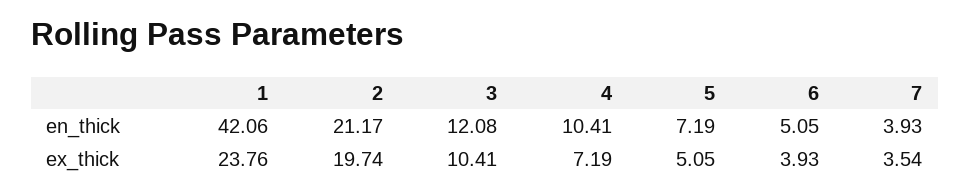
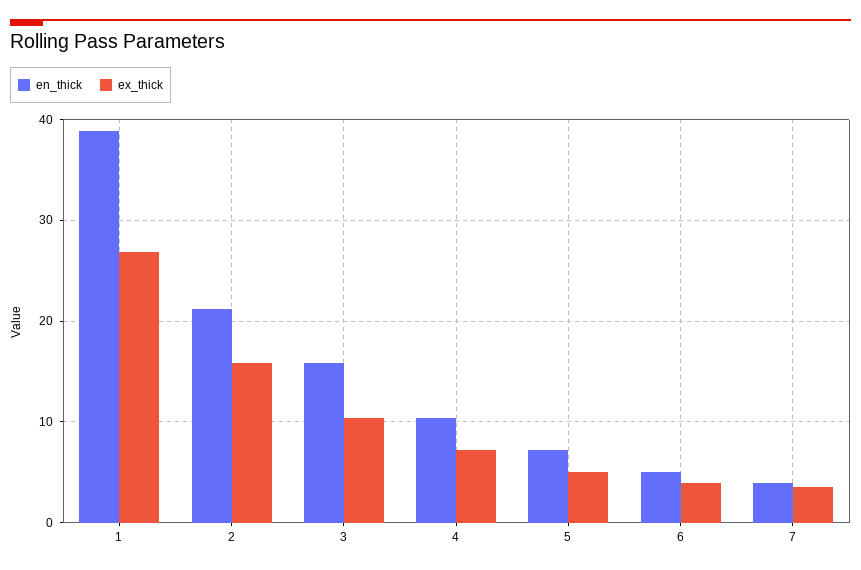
en_thick, 1: 42.06 -> 39
en_thick, 3: 12.08 -> 16
ex_thick, 1: 23.76 -> 27
ex_thick, 2: 19.74 -> 16

